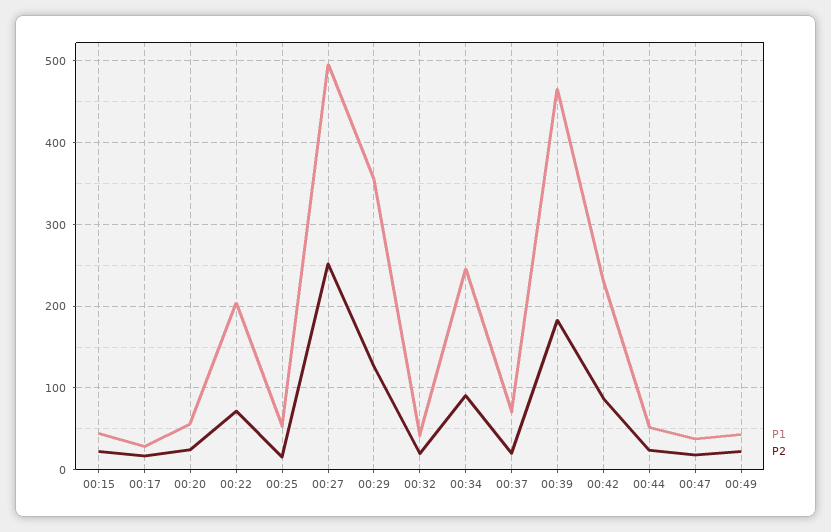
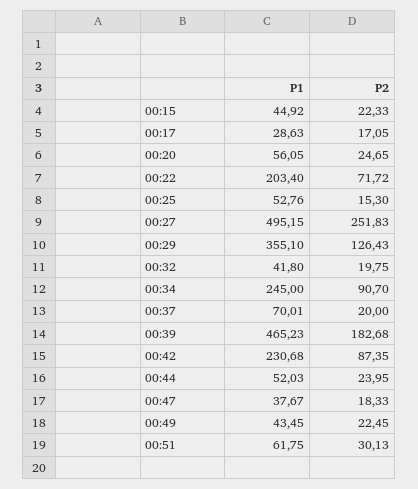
P1, 00:51: none -> 61.75
P2, 00:51: none -> 30.13

